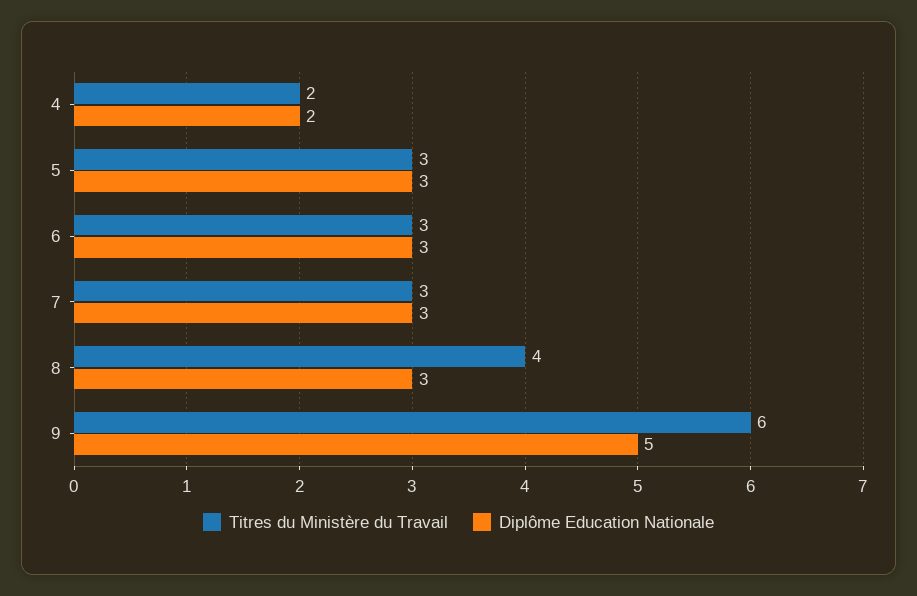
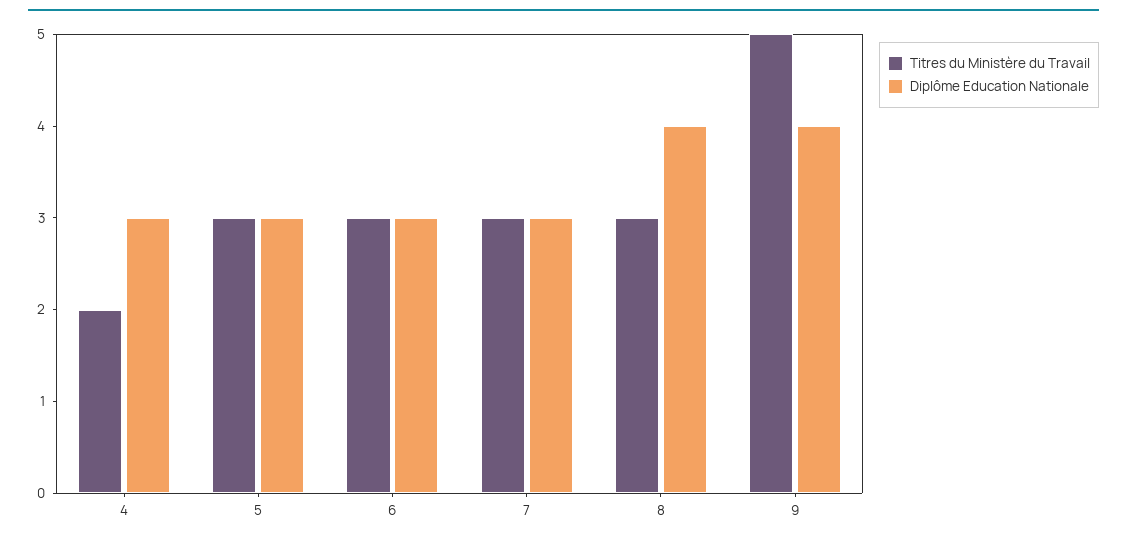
Diplôme Education Nationale, 4: 2 -> 3
Titres du Ministère du Travail, 8: 4 -> 3
Diplôme Education Nationale, 8: 3 -> 4
Titres du Ministère du Travail, 9: 6 -> 5
Diplôme Education Nationale, 9: 5 -> 4

